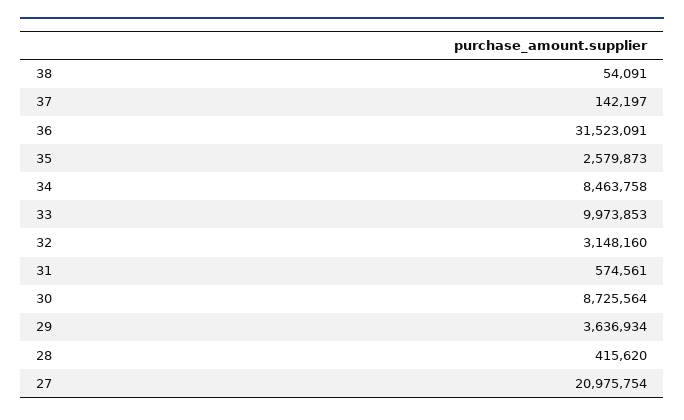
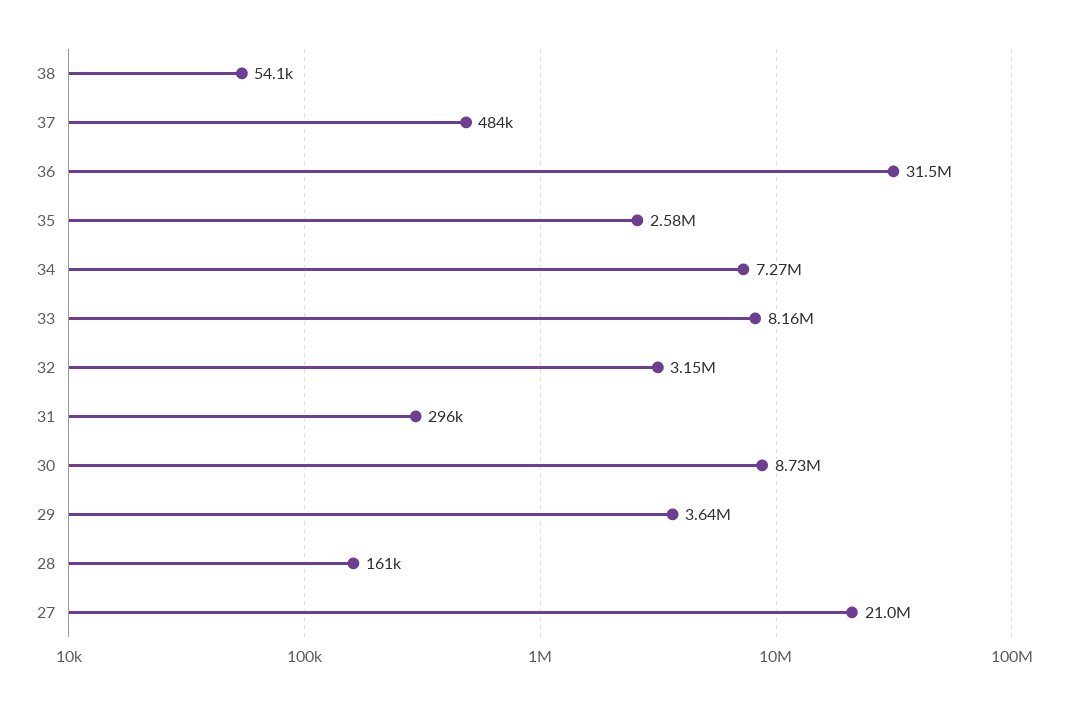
37: 142197 -> 484000
34: 8463758 -> 7270000
33: 9973853 -> 8160000
31: 574561 -> 296000
28: 415620 -> 161000

